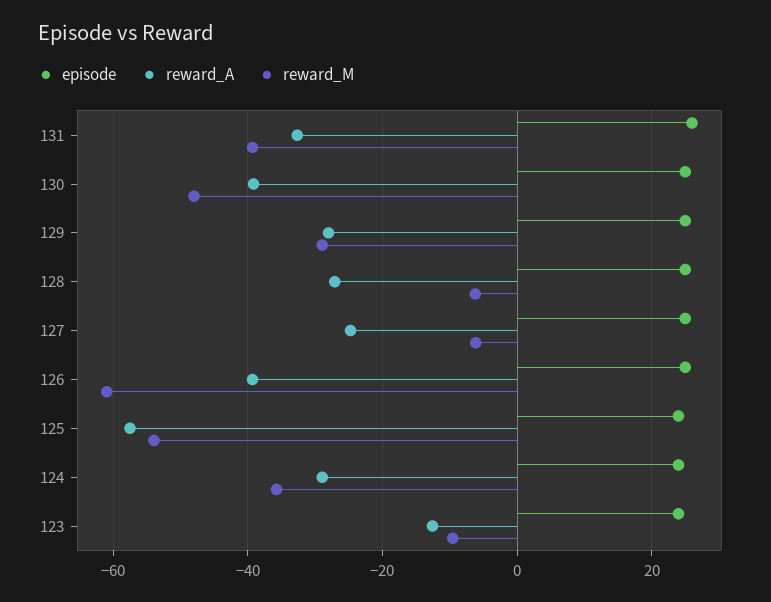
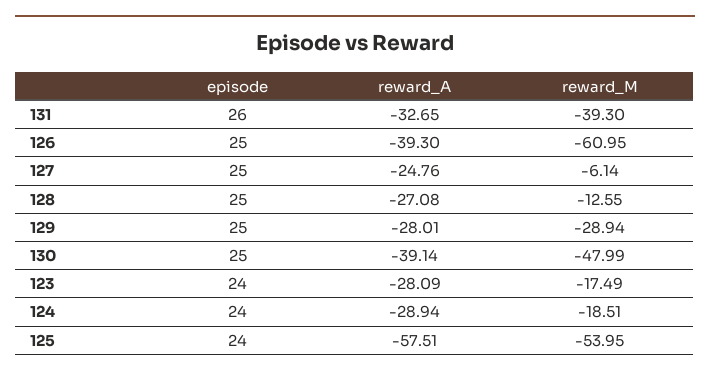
reward_M, 128: -6 -> -12.55
reward_M, 124: -36 -> -18.51
reward_A, 123: -12 -> -28.09
reward_M, 123: -10 -> -17.49

